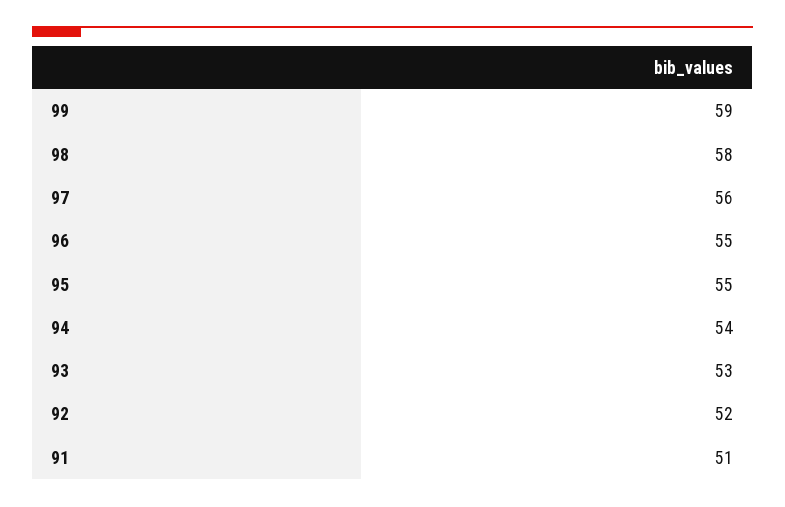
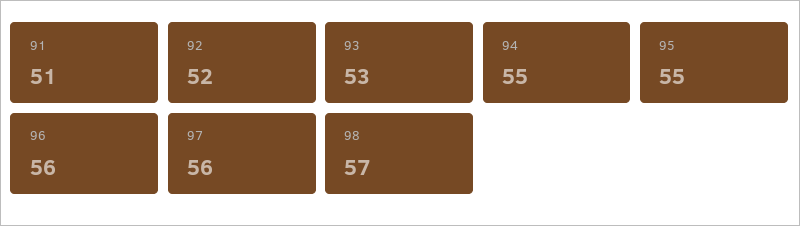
99: 59 -> none
98: 58 -> 57
96: 55 -> 56
94: 54 -> 55

